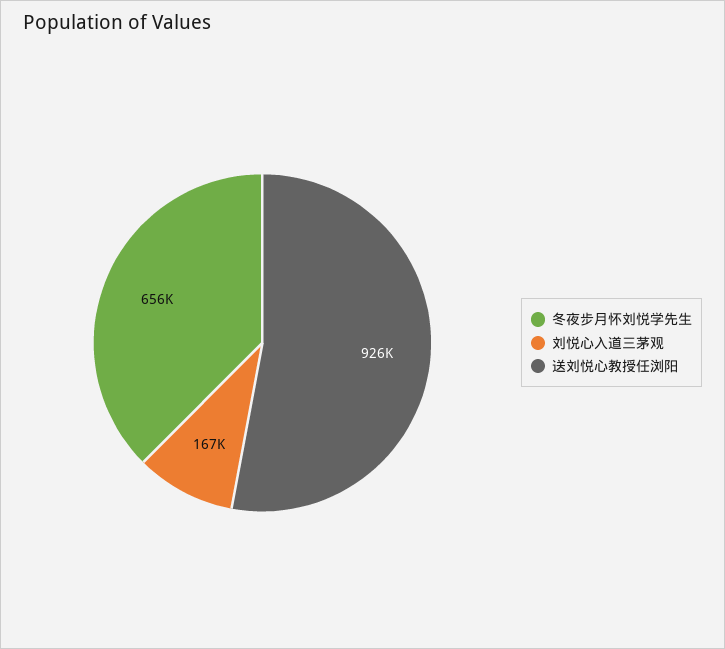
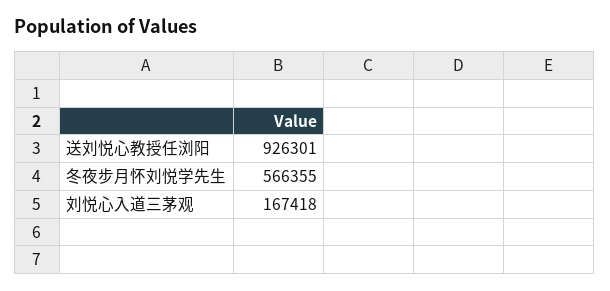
冬夜步月怀刘悦学先生: 656000 -> 566355

